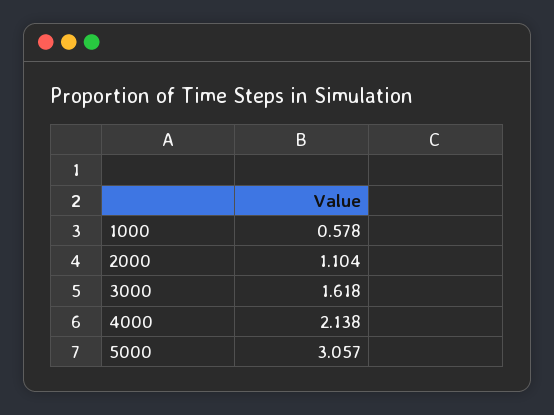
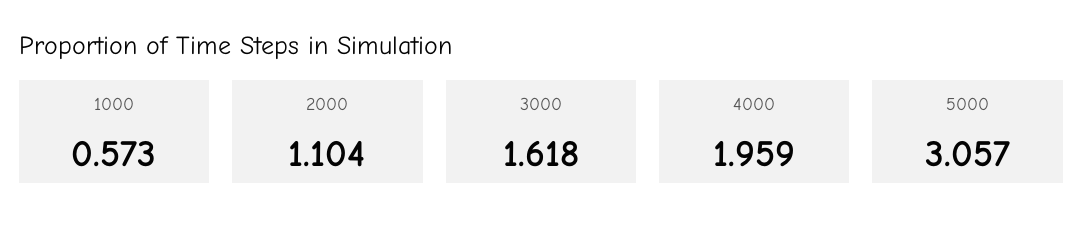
1000: 0.578 -> 0.573
4000: 2.138 -> 1.959

